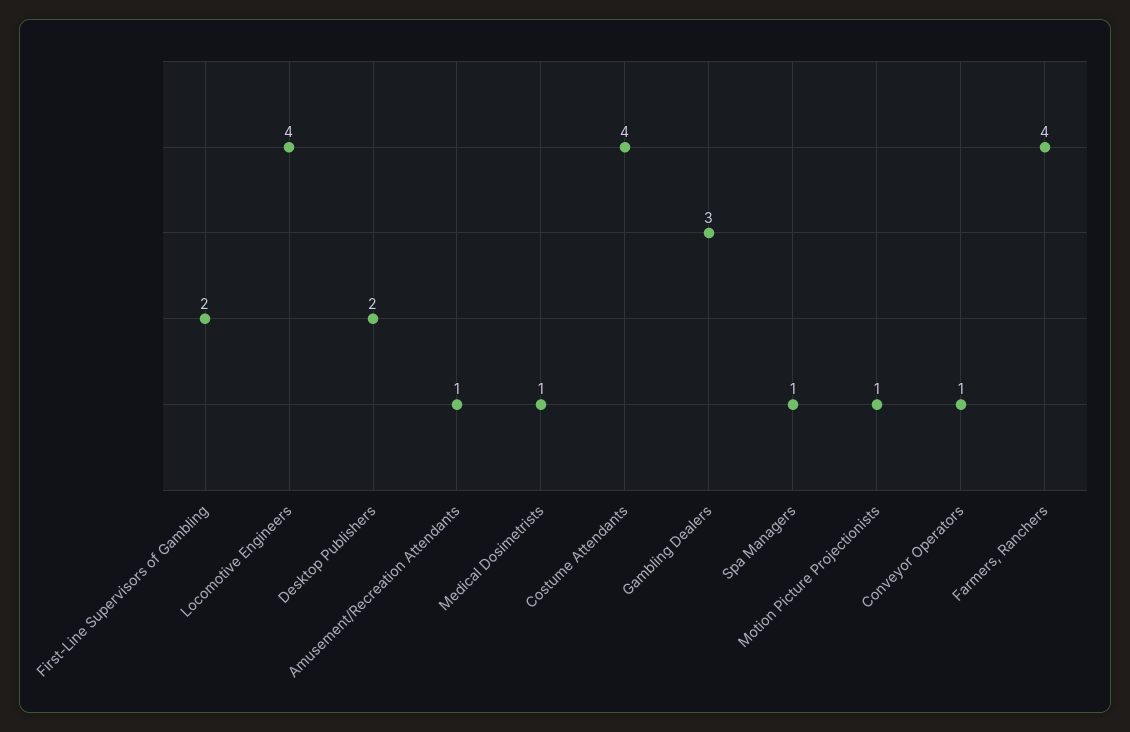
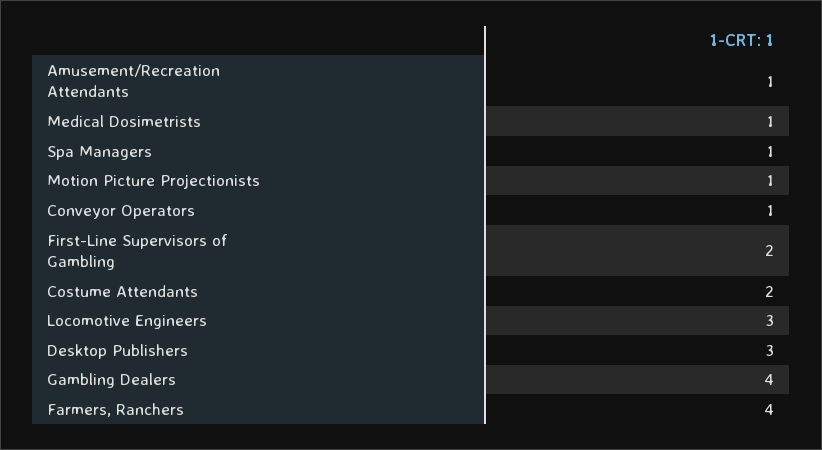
Locomotive Engineers: 4 -> 3
Desktop Publishers: 2 -> 3
Costume Attendants: 4 -> 2
Gambling Dealers: 3 -> 4

